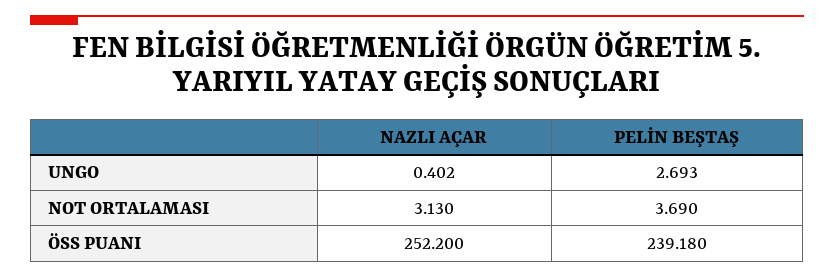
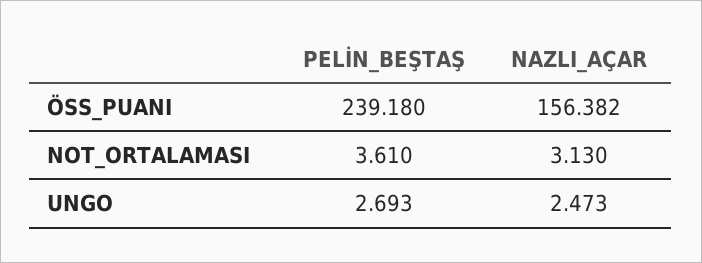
NAZLI AÇAR, UNGO: 0.402 -> 2.473
PELİN BEŞTAŞ, NOT ORTALAMASI: 3.69 -> 3.61
NAZLI AÇAR, ÖSS PUANI: 252.2 -> 156.382

